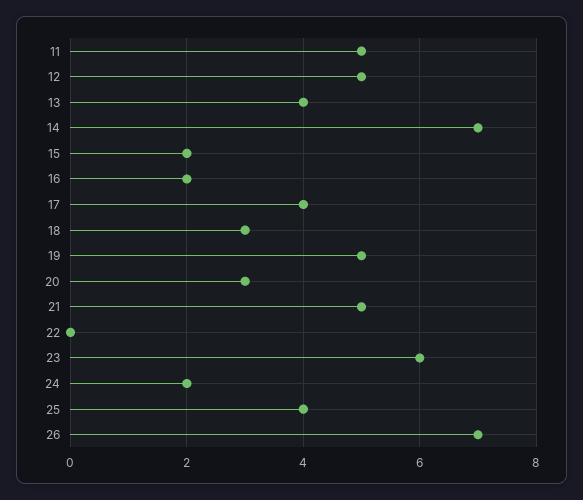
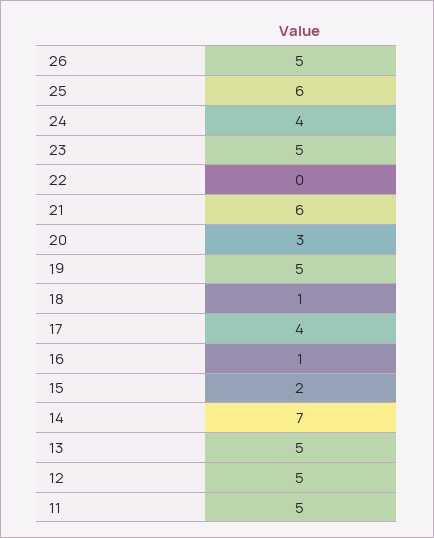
13: 4 -> 5
16: 2 -> 1
18: 3 -> 1
21: 5 -> 6
23: 6 -> 5
24: 2 -> 4
25: 4 -> 6
26: 7 -> 5

